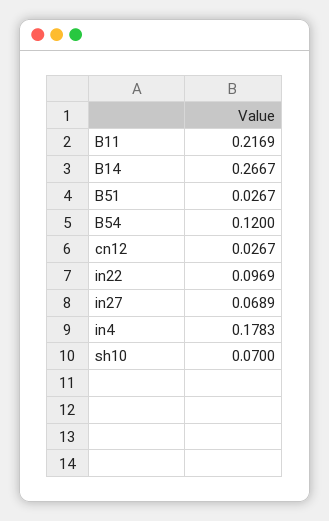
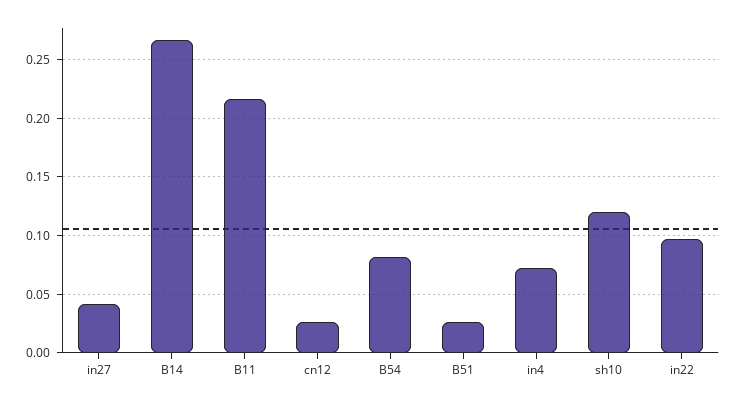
B54: 0.12 -> 0.08
in27: 0.0689 -> 0.04
in4: 0.1783 -> 0.07
sh10: 0.07 -> 0.12

